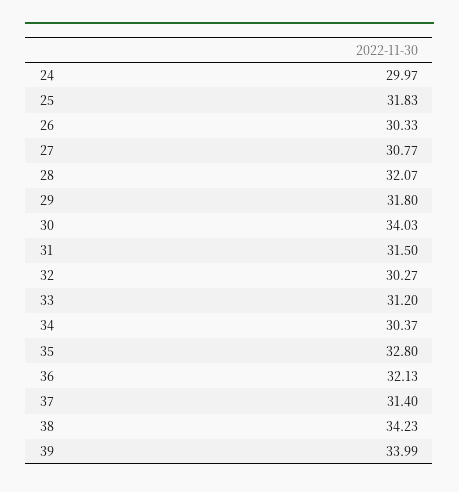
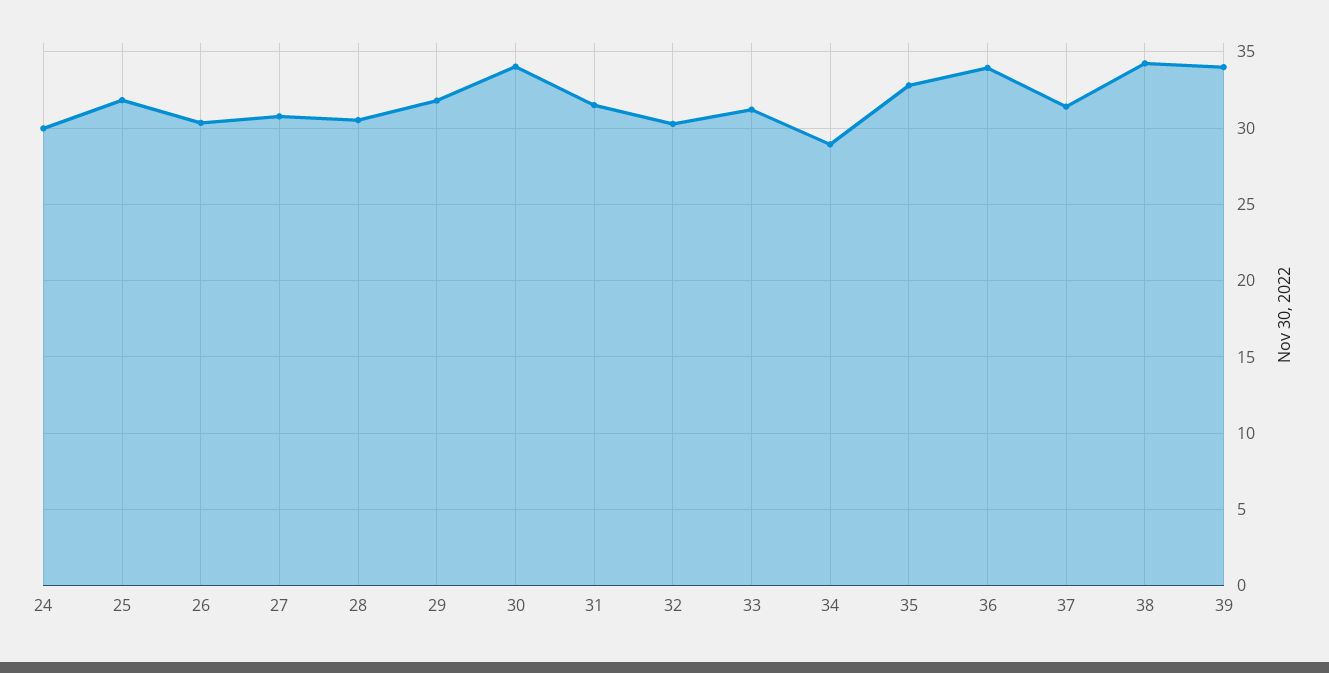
28: 32.07 -> 30.5
34: 30.37 -> 29
36: 32.13 -> 34

